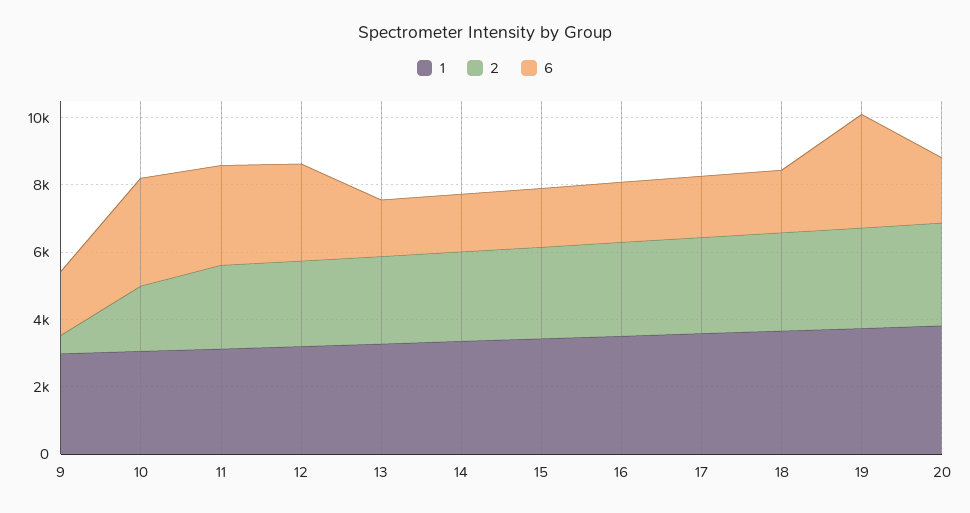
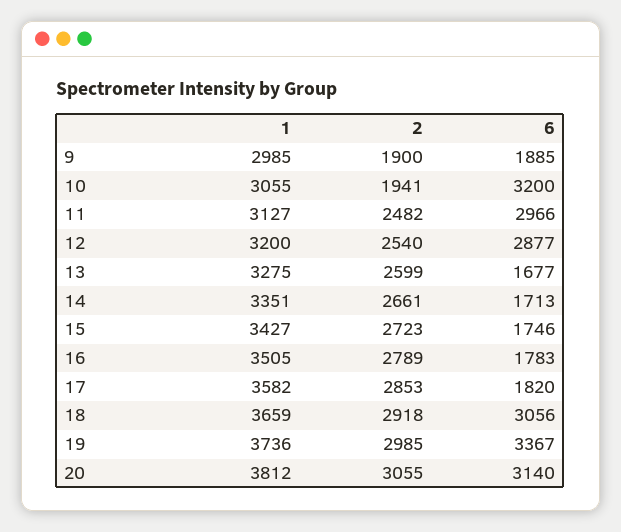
2, 9: 500 -> 1900
6, 18: 2000 -> 3056
6, 20: 2000 -> 3140

